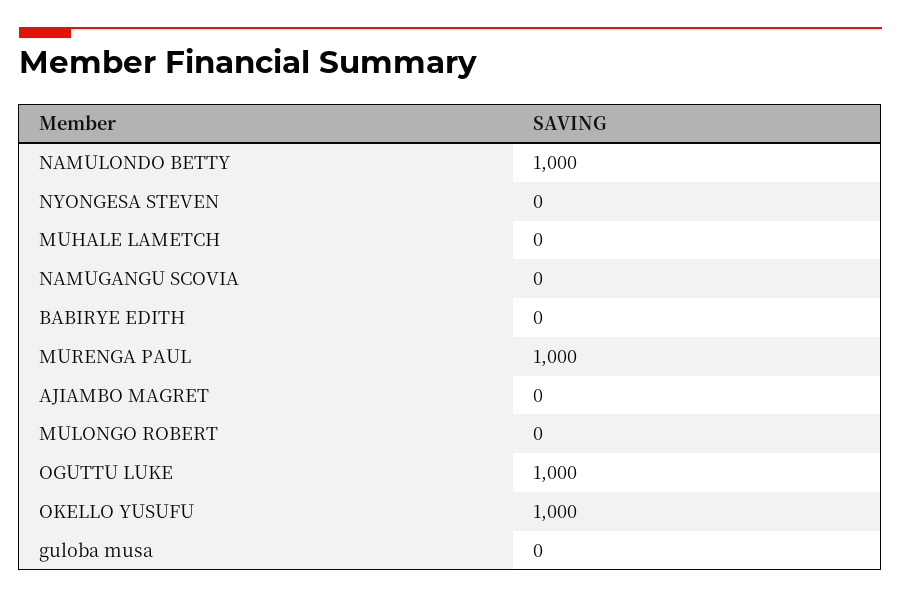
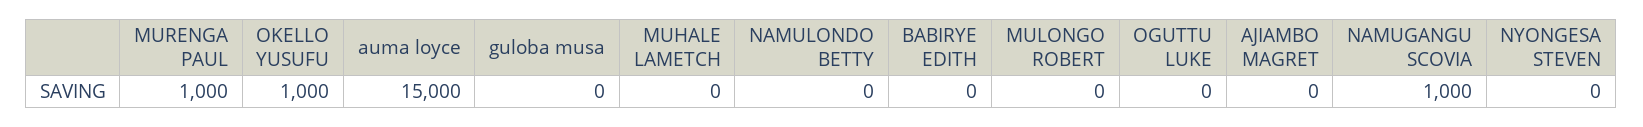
NAMULONDO BETTY: 1000 -> 0
NAMUGANGU SCOVIA: 0 -> 1000
OGUTTU LUKE: 1000 -> 0
auma loyce: none -> 15000

